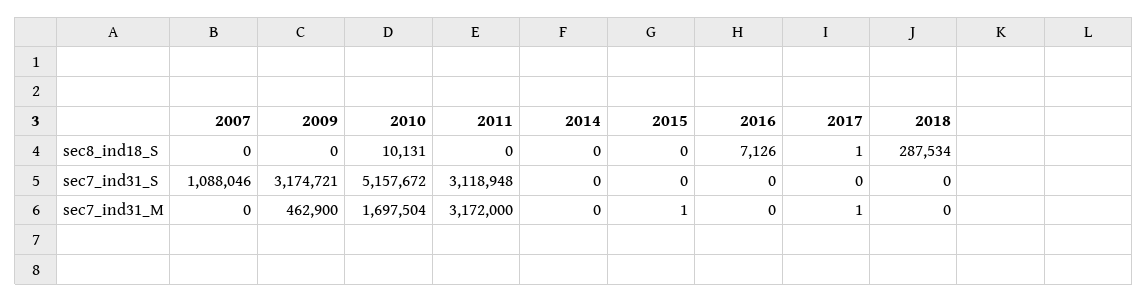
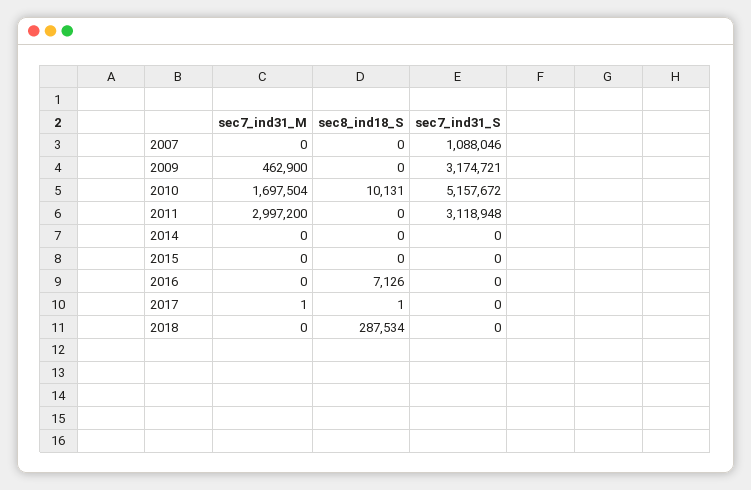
2011, sec7_ind31_M: 3172000 -> 2997200
2015, sec7_ind31_M: 1 -> 0

